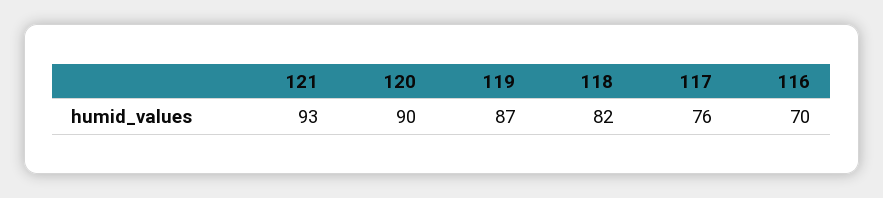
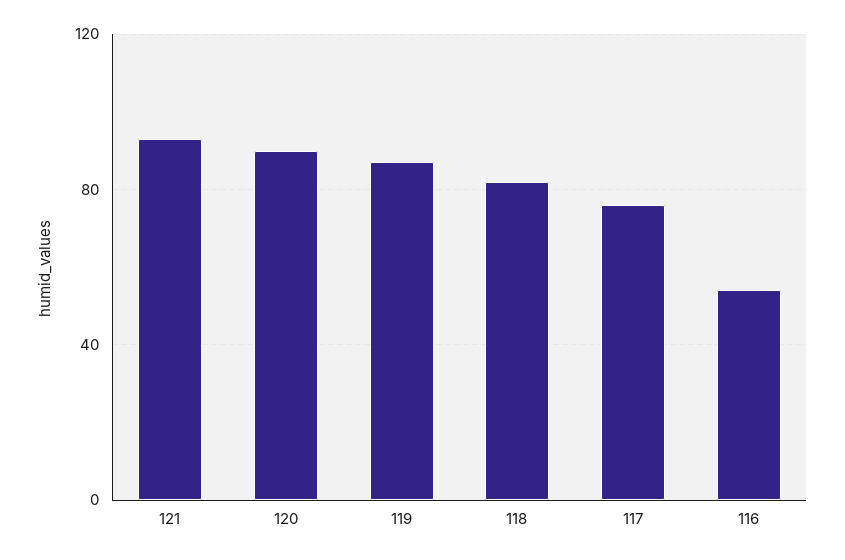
116: 70 -> 55

